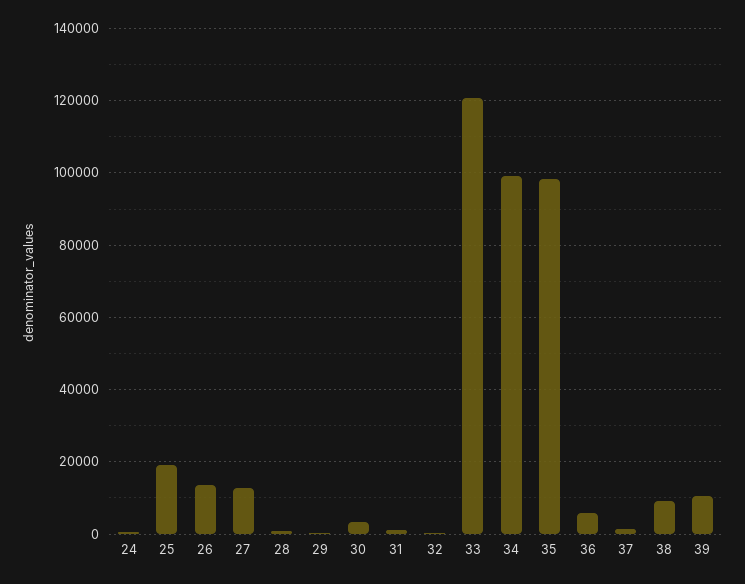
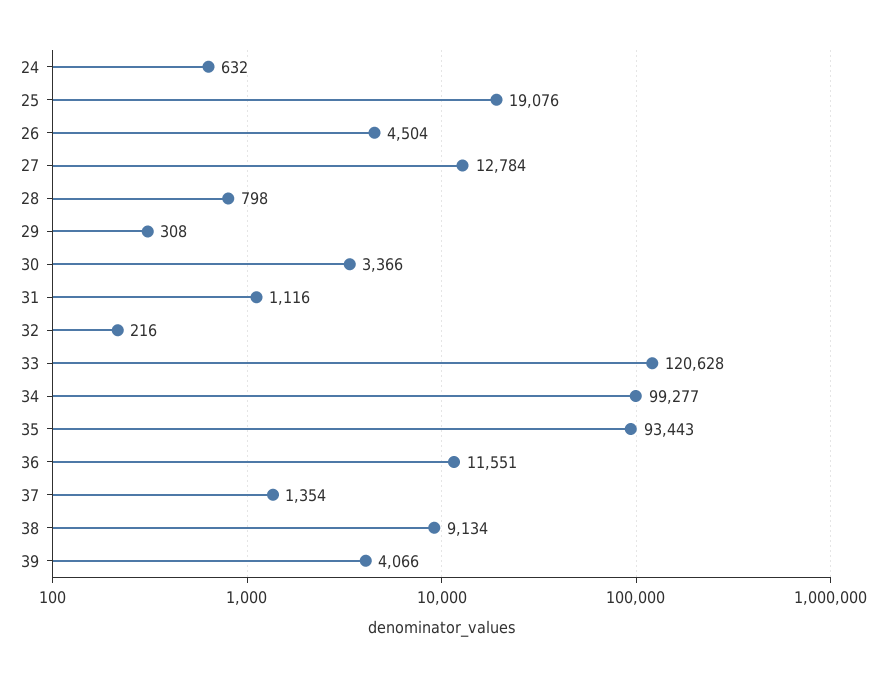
26: 14000 -> 4504
35: 98000 -> 93443
36: 6000 -> 11551
39: 10000 -> 4066

